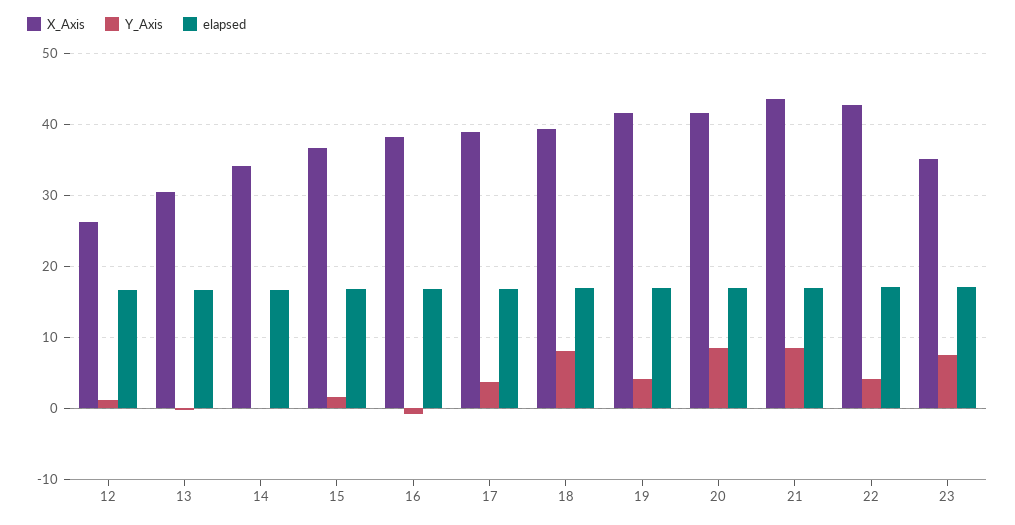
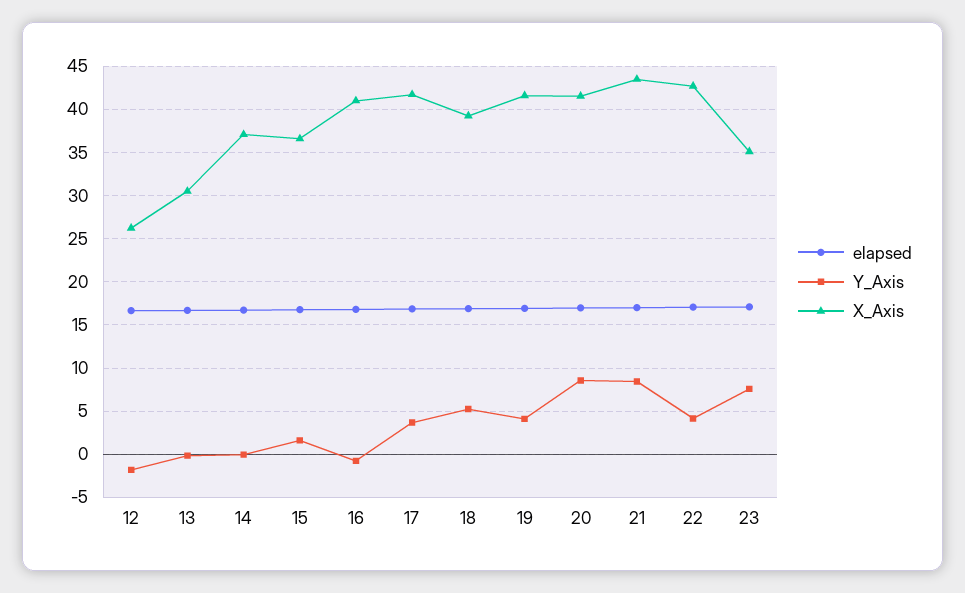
Y_Axis, 12: 1 -> -2
X_Axis, 14: 34 -> 37
X_Axis, 16: 38 -> 41
X_Axis, 17: 39 -> 42
Y_Axis, 18: 8 -> 5

